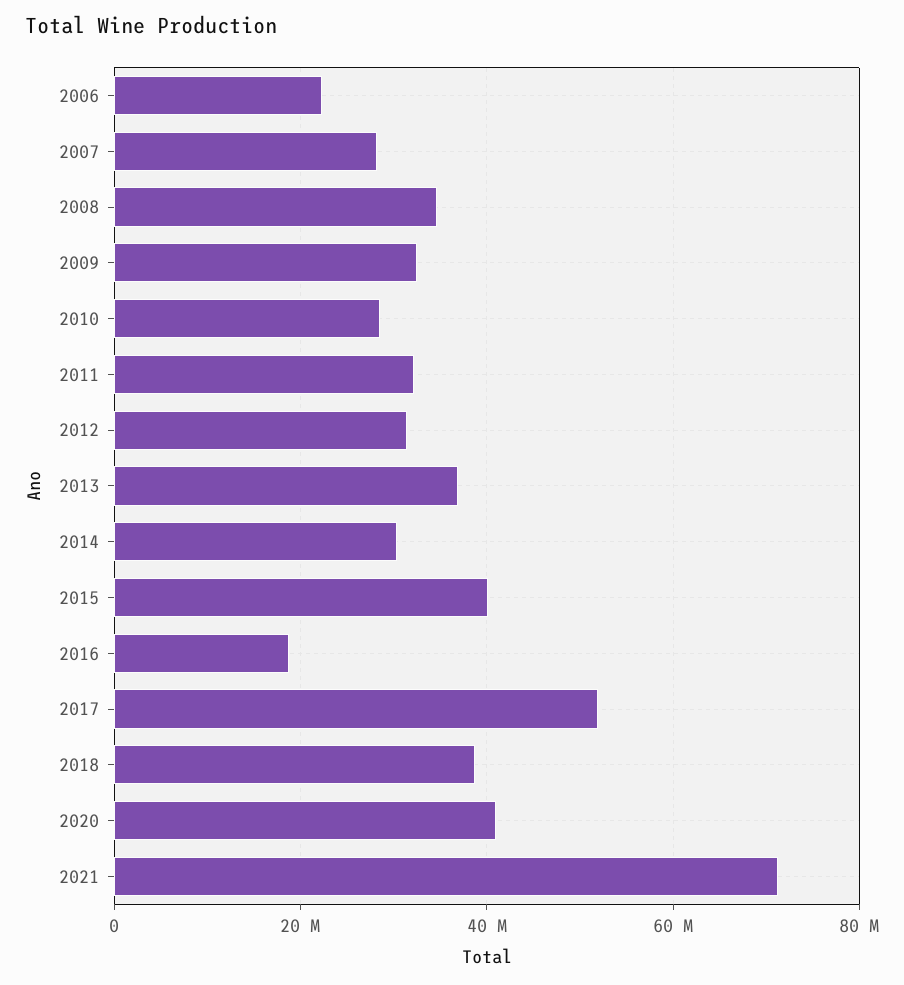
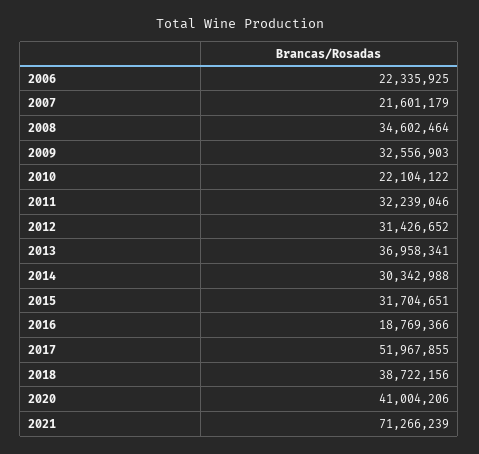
2007: 28000000 -> 21601179
2010: 28000000 -> 22104122
2015: 40000000 -> 31704651

